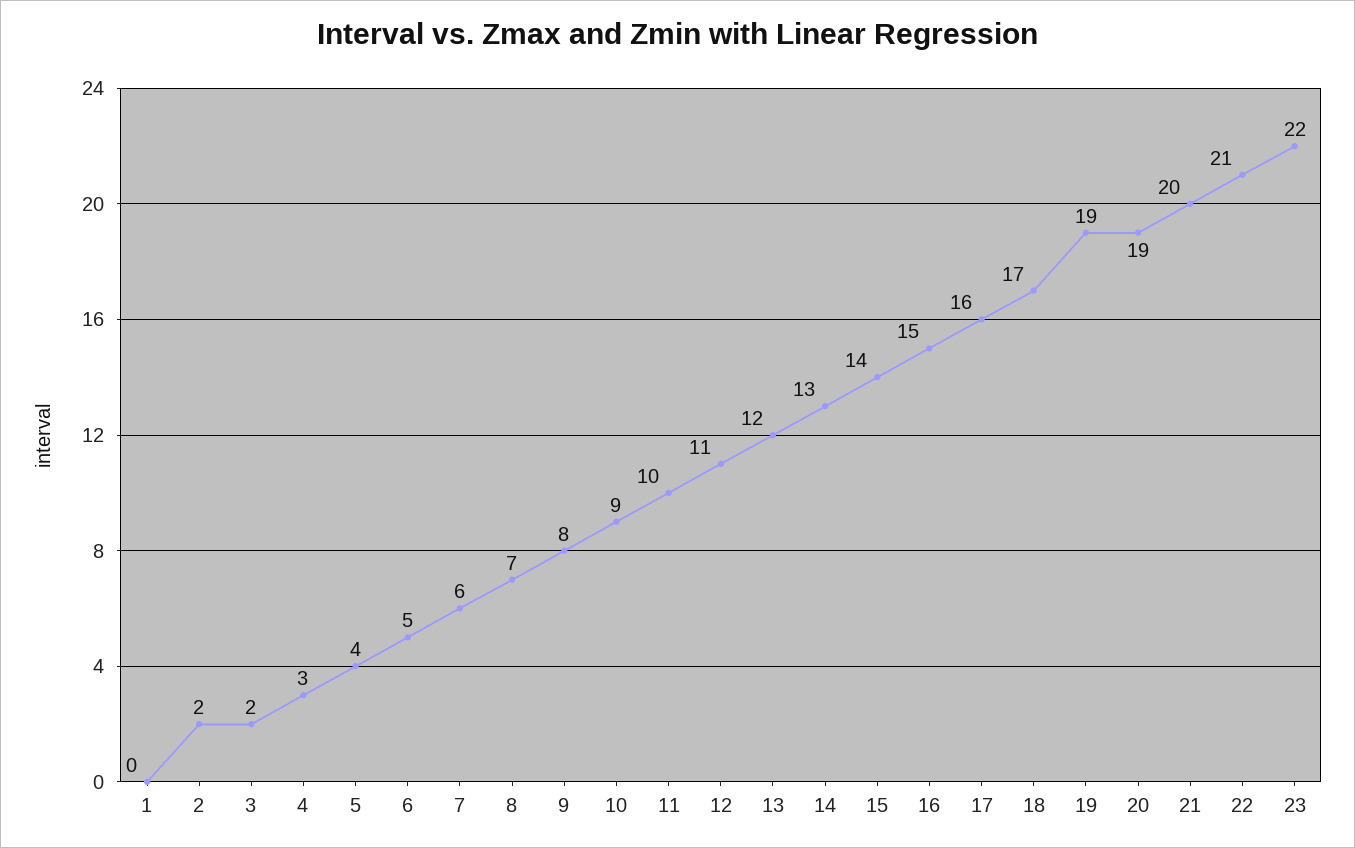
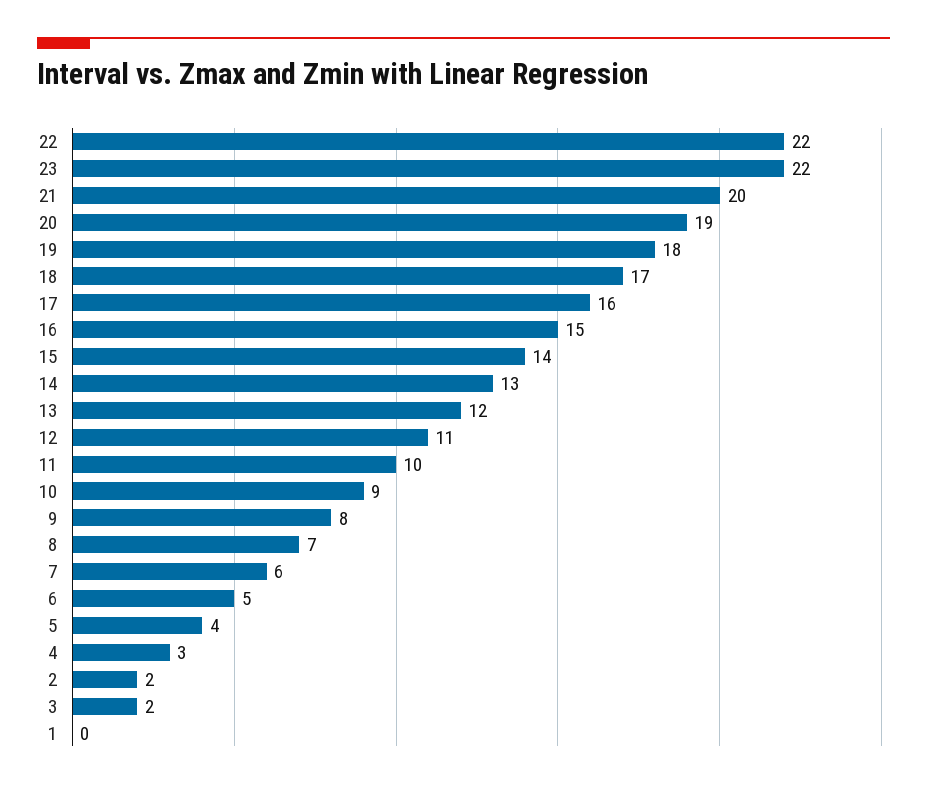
19: 19 -> 18
22: 21 -> 22

